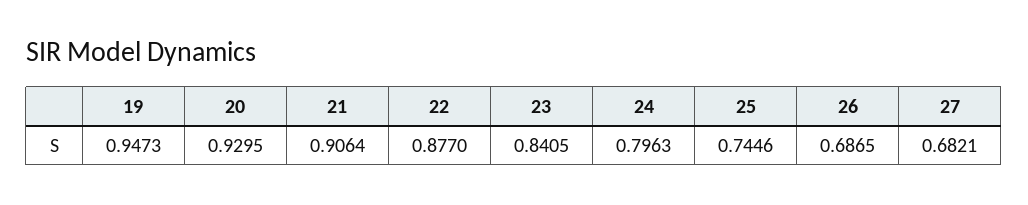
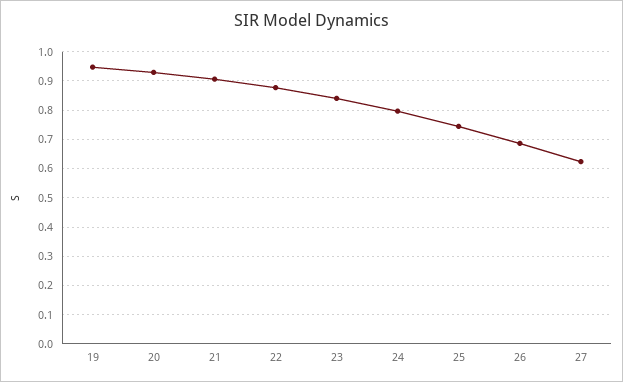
27: 0.6821 -> 0.625

